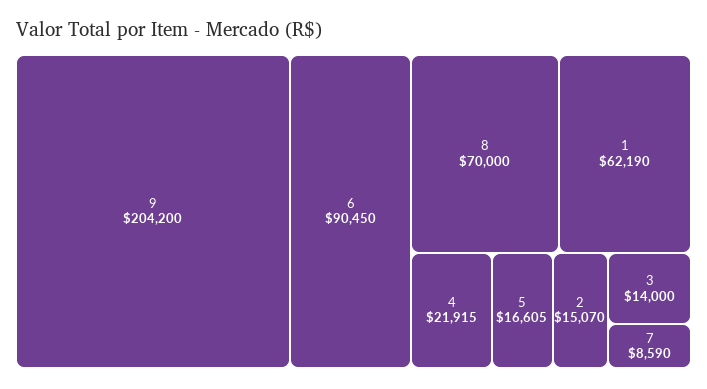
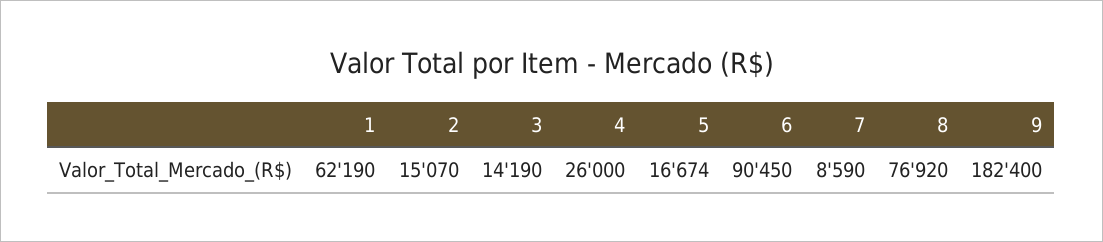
9: 204200 -> 182400
8: 70000 -> 76920
4: 21915 -> 26000
5: 16605 -> 16674
3: 14000 -> 14190

